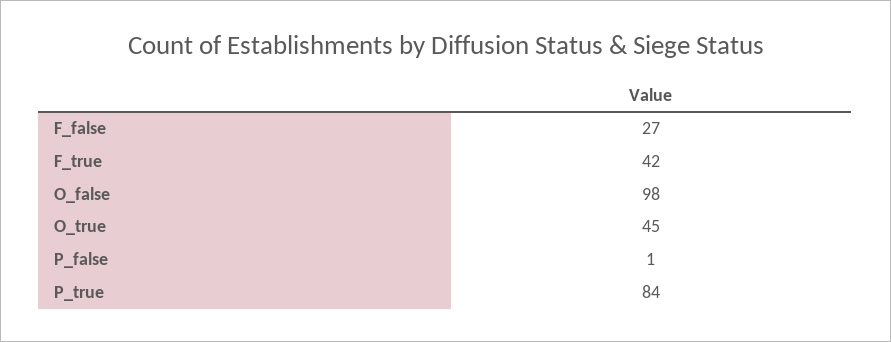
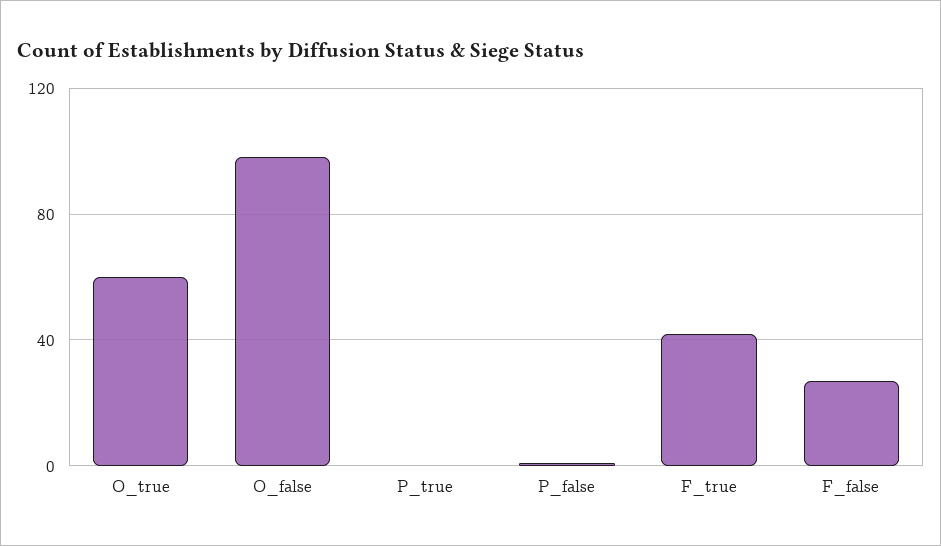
O_true: 45 -> 60
P_true: 84 -> 0

